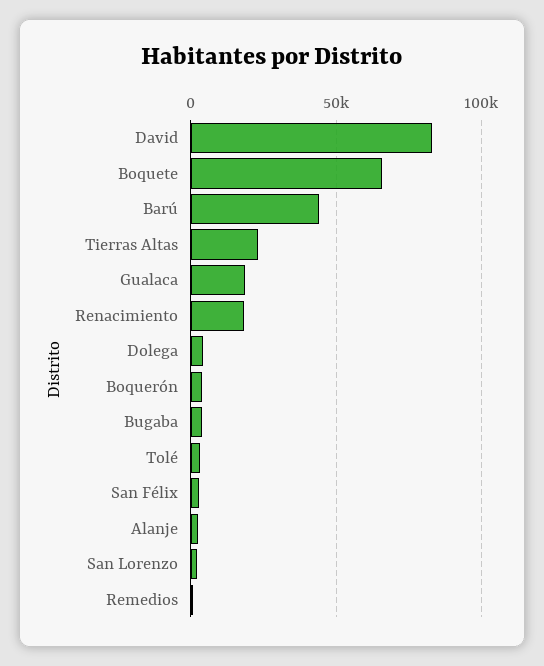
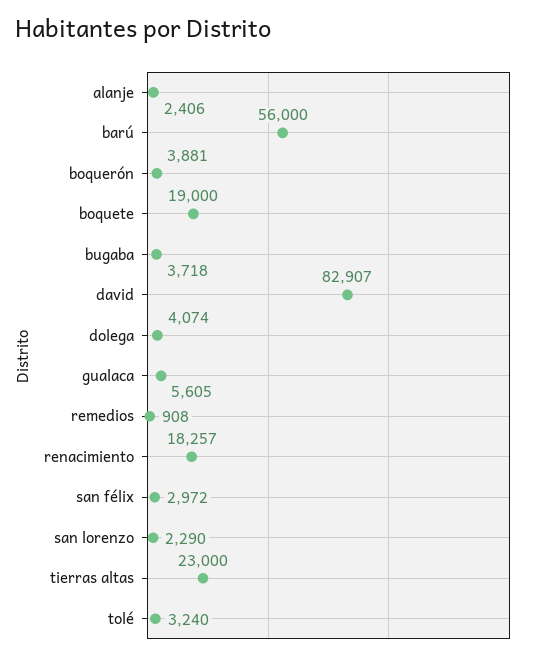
Boquete: 65000 -> 19000
Barú: 45000 -> 56000
Gualaca: 20000 -> 5605

